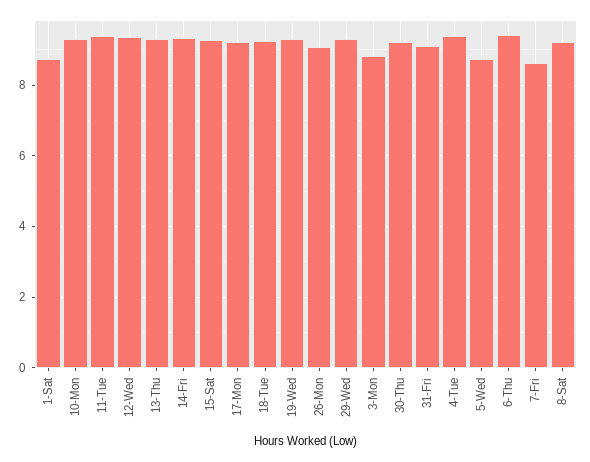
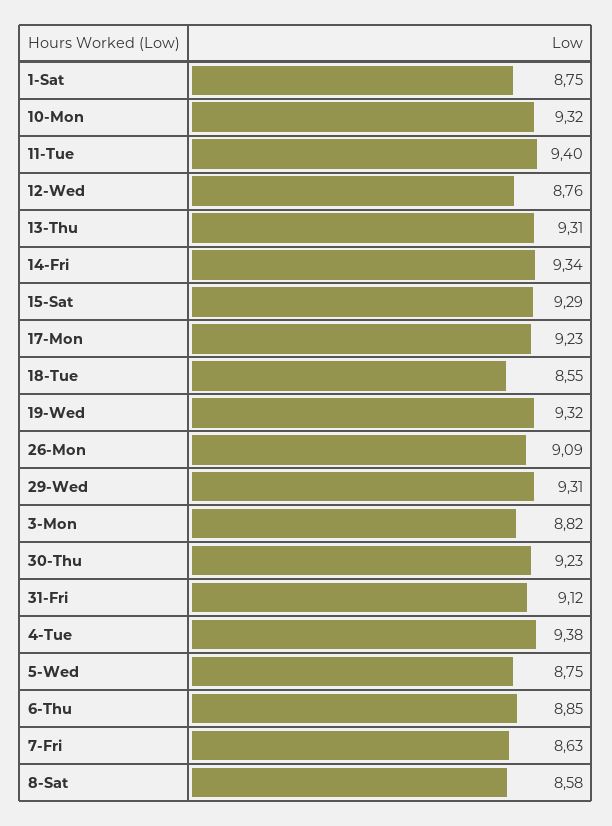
12-Wed: 9.4 -> 8.76
18-Tue: 9.2 -> 8.55
6-Thu: 9.4 -> 8.85
8-Sat: 9.2 -> 8.58

